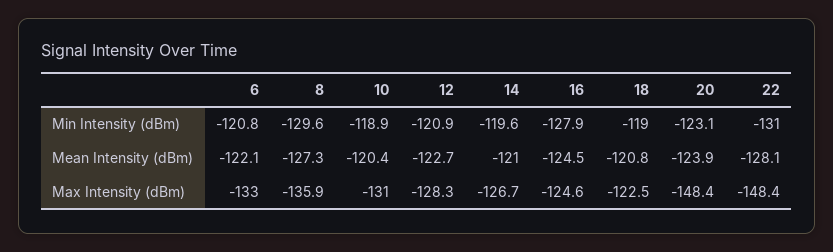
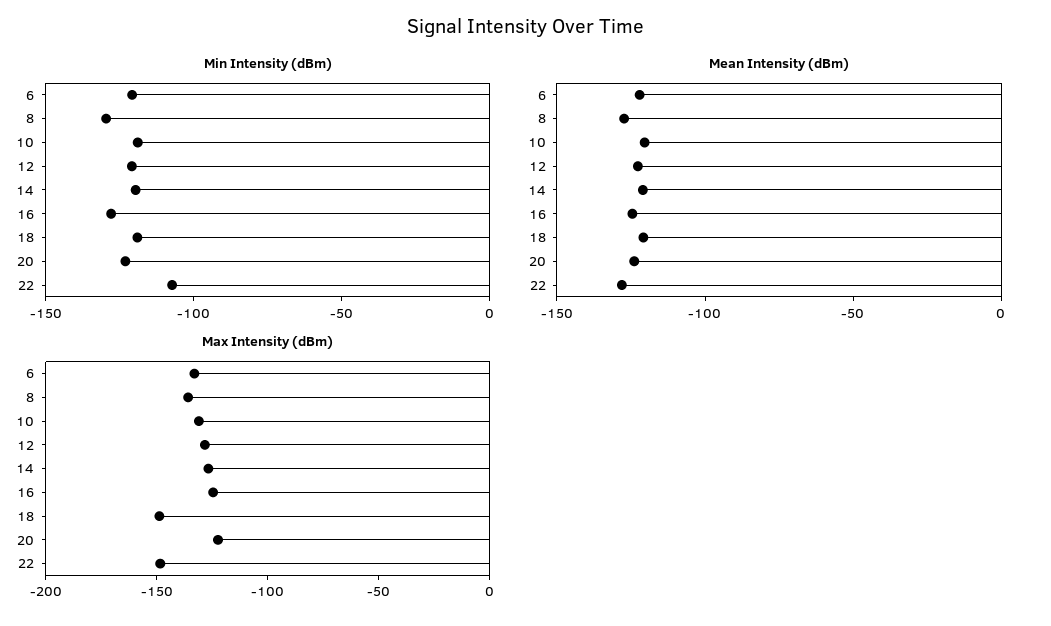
Min Intensity (dBm), 22: -131 -> -110
Max Intensity (dBm), 18: -122.5 -> -150
Max Intensity (dBm), 20: -148.4 -> -120

